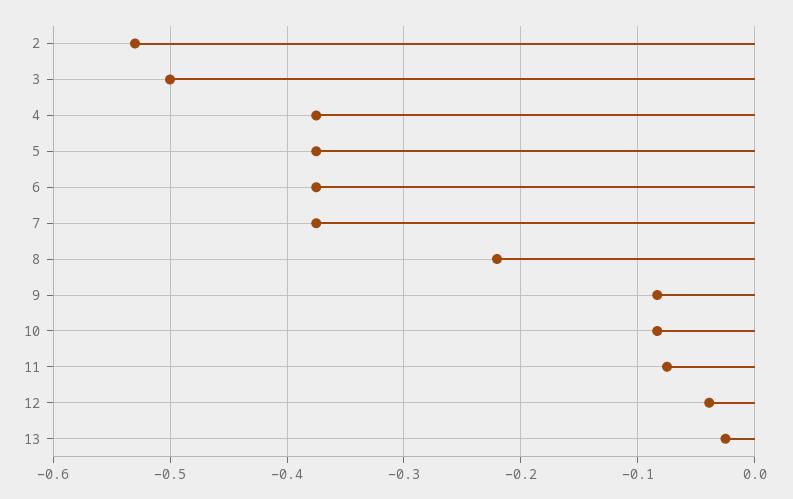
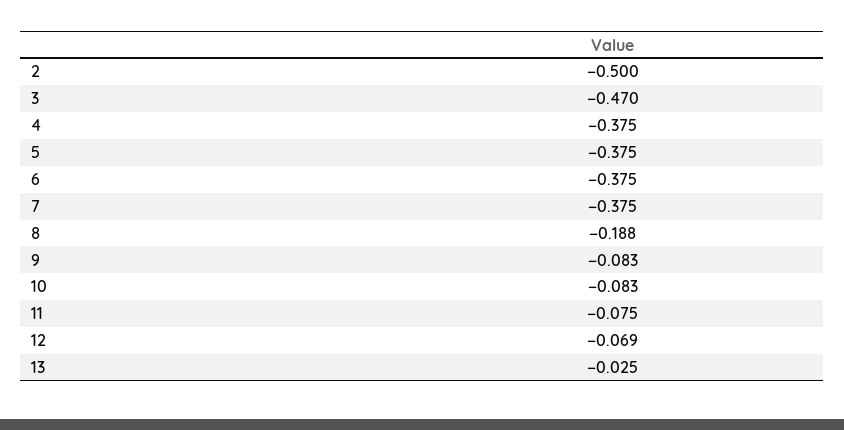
2: -0.53 -> -0.5
3: -0.5 -> -0.47
8: -0.22 -> -0.188
12: -0.04 -> -0.069

